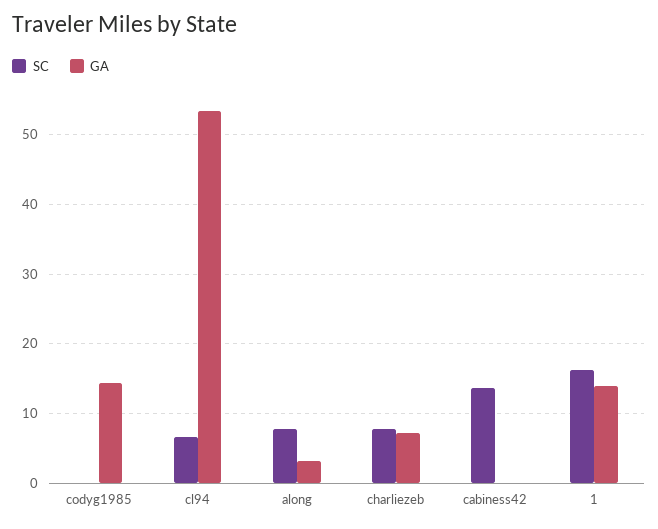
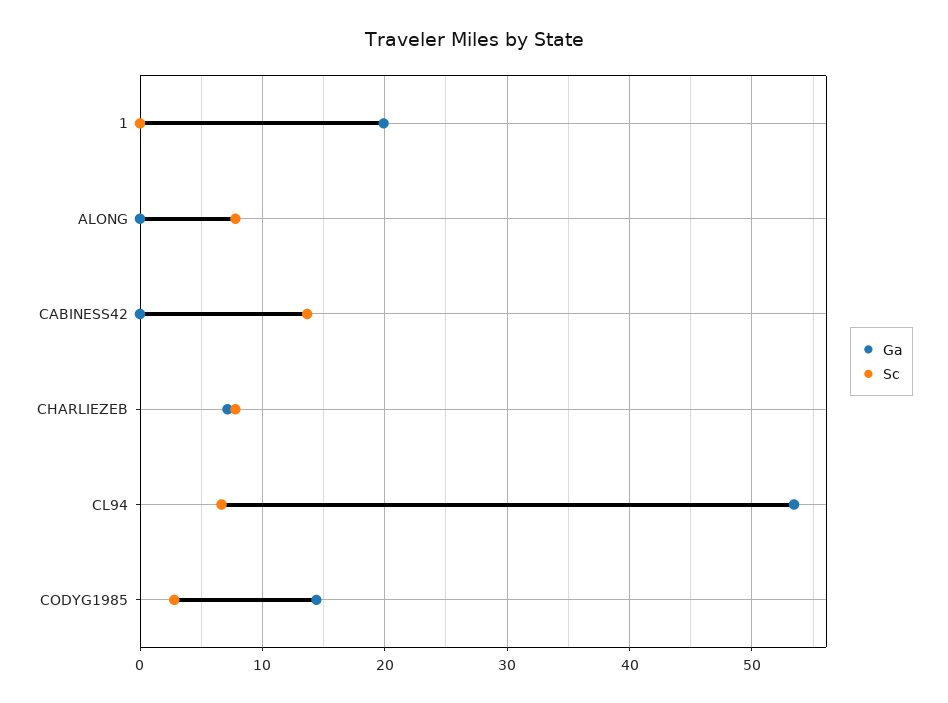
SC, codyg1985: 0 -> 3
GA, along: 3 -> 0
SC, 1: 16 -> 0
GA, 1: 14 -> 20

